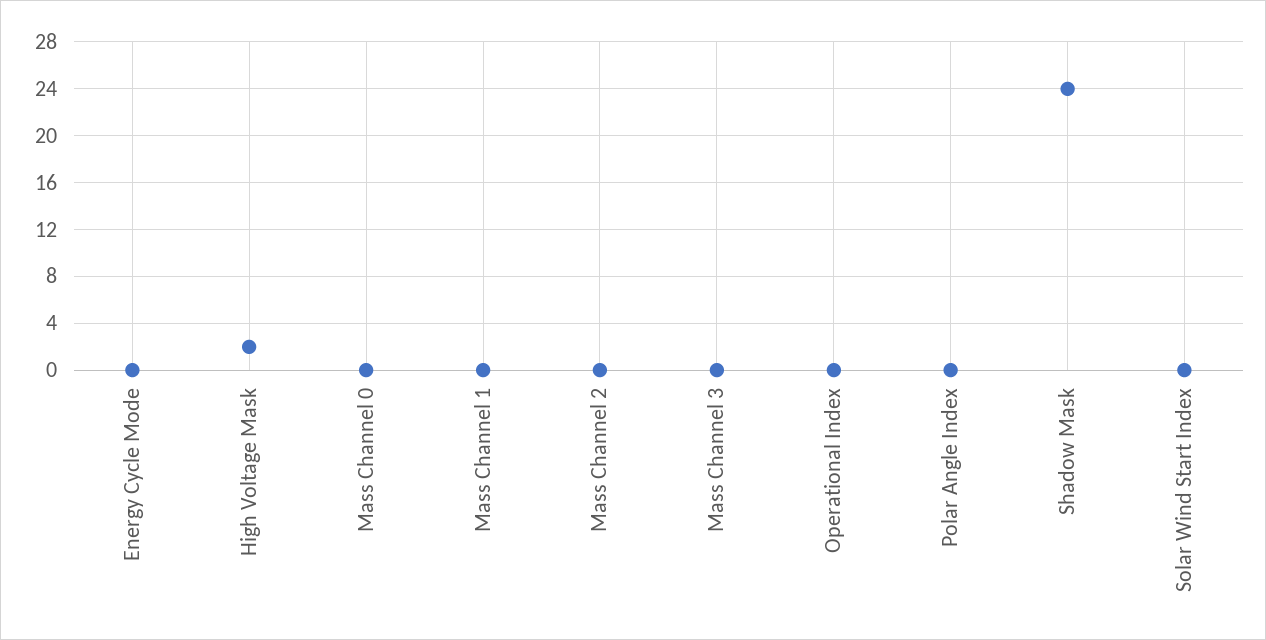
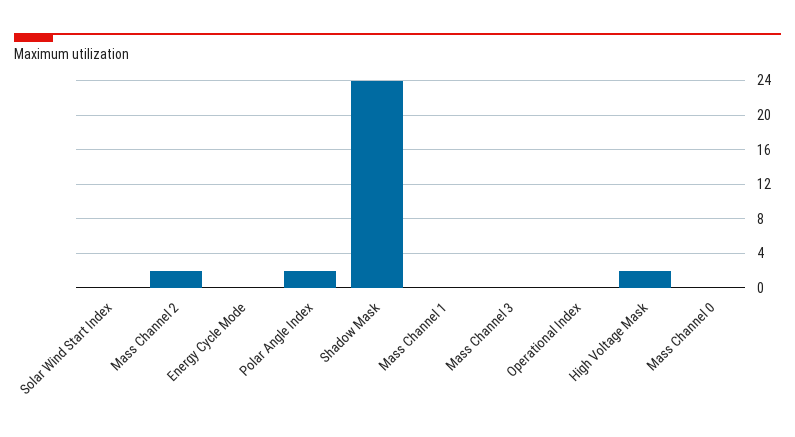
Mass Channel 2: 0 -> 2
Polar Angle Index: 0 -> 2

